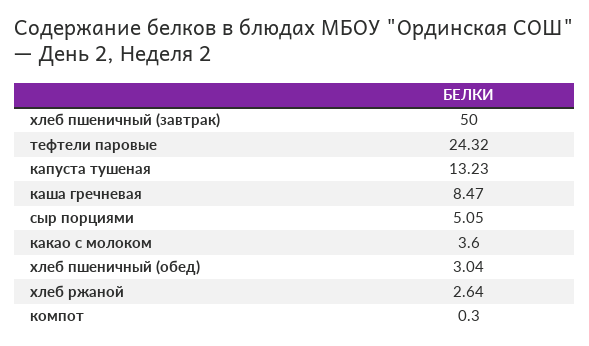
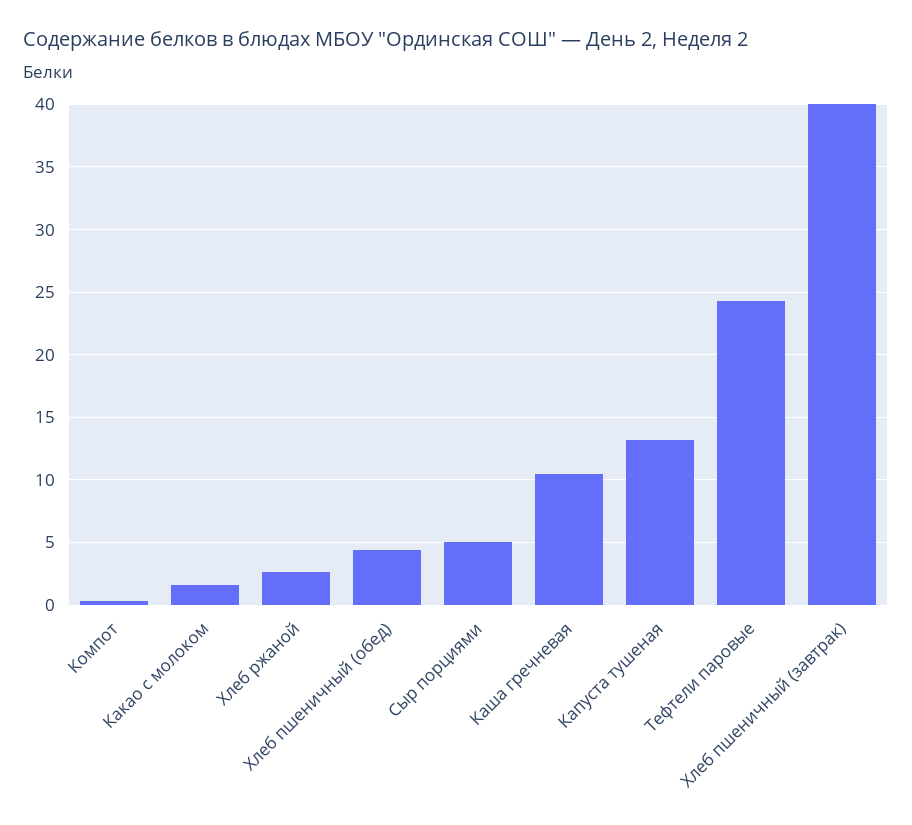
хлеб пшеничный (завтрак): 50 -> 40
каша гречневая: 8.47 -> 10.5
какао с молоком: 3.6 -> 1.5
хлеб пшеничный (обед): 3.04 -> 4.5

